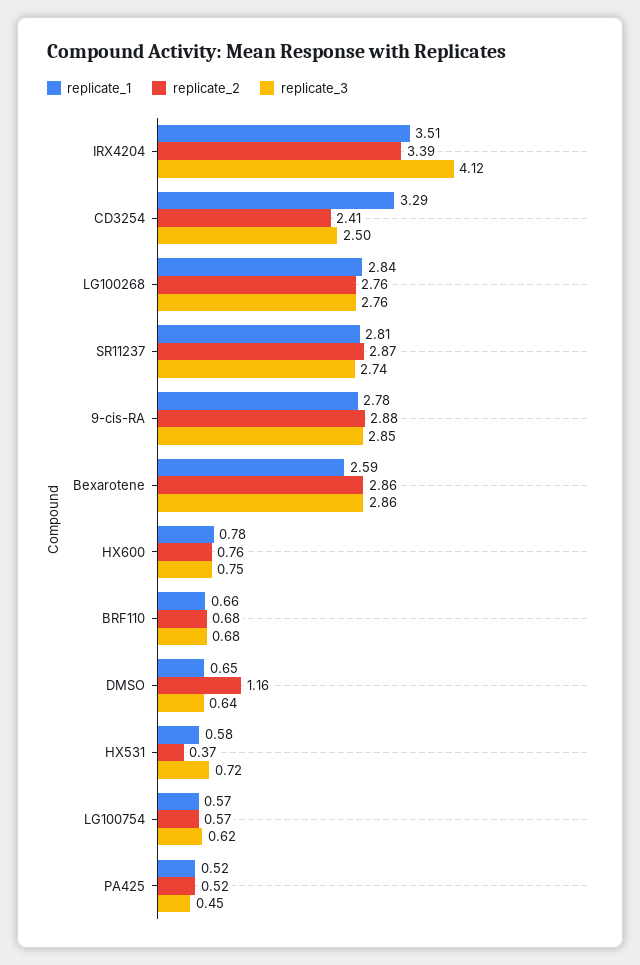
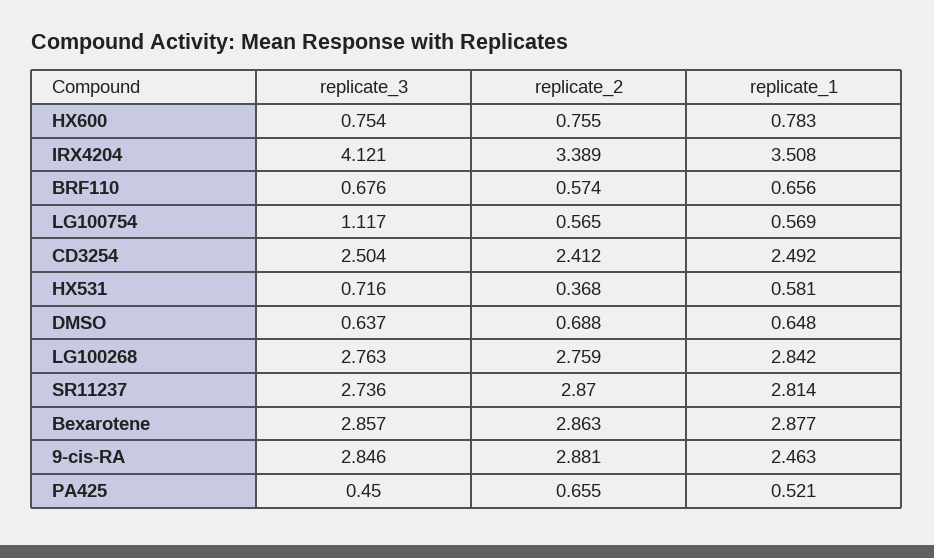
replicate_1, CD3254: 3.29 -> 2.492
replicate_1, 9-cis-RA: 2.78 -> 2.463
replicate_1, Bexarotene: 2.59 -> 2.877
replicate_2, BRF110: 0.68 -> 0.574
replicate_2, DMSO: 1.16 -> 0.688
replicate_3, LG100754: 0.62 -> 1.117
replicate_2, PA425: 0.52 -> 0.655

